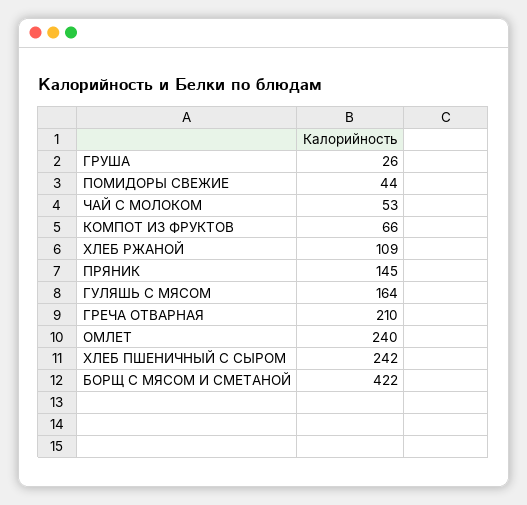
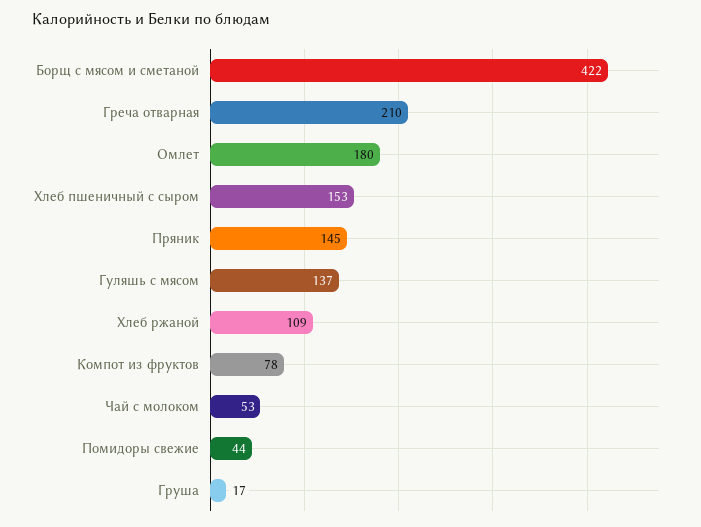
ГРУША: 26 -> 17
КОМПОТ ИЗ ФРУКТОВ: 66 -> 78
ГУЛЯШЬ С МЯСОМ: 164 -> 137
ОМЛЕТ: 240 -> 180
ХЛЕБ ПШЕНИЧНЫЙ С СЫРОМ: 242 -> 153

